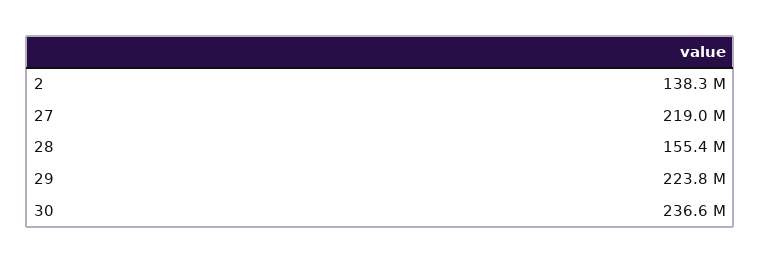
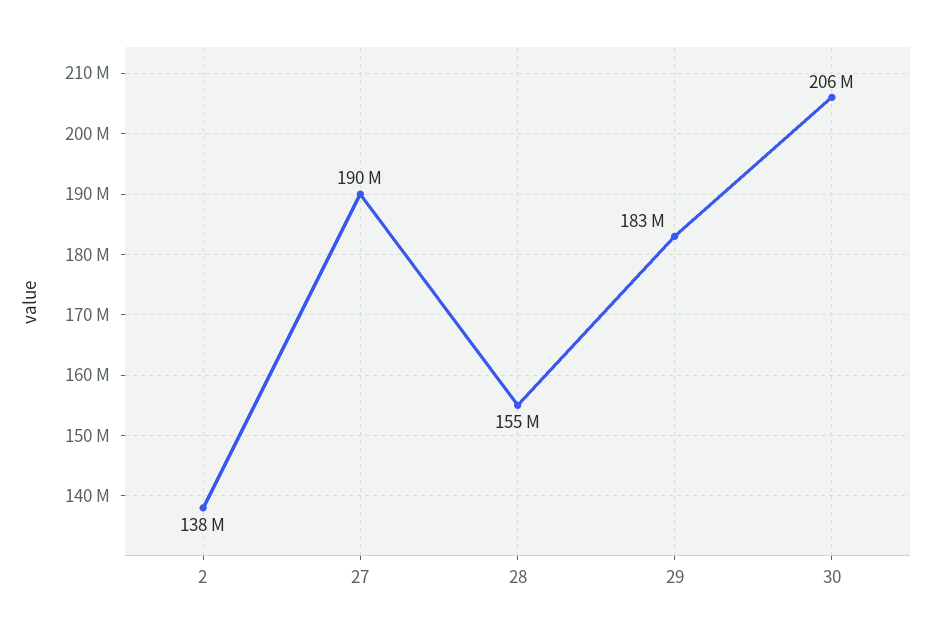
27: 219000000 -> 190000000
29: 223800000 -> 183000000
30: 236600000 -> 206000000

